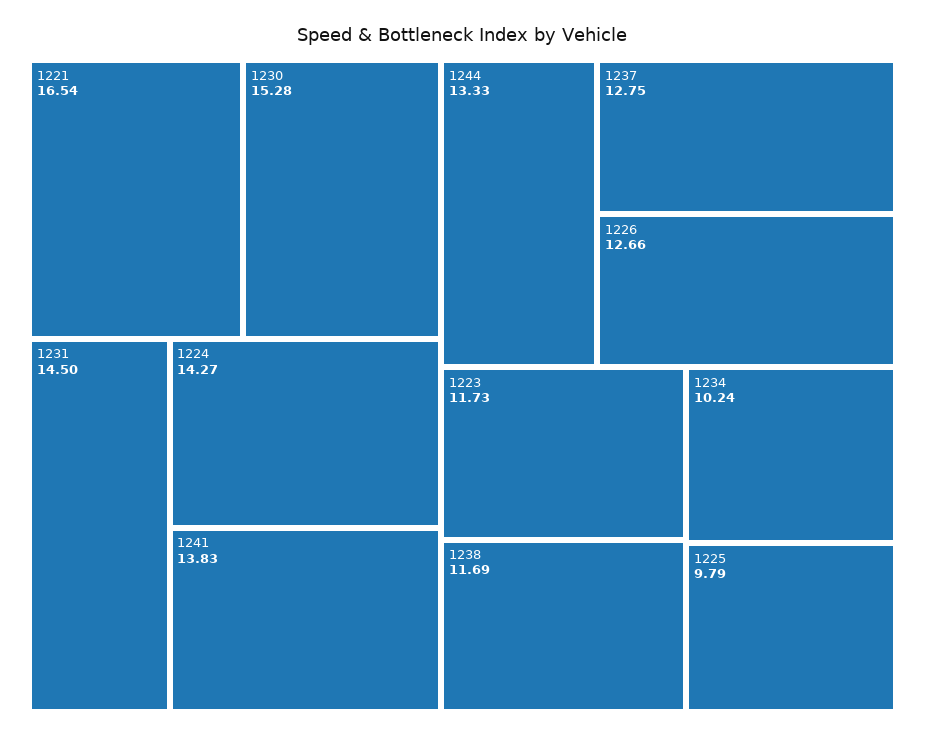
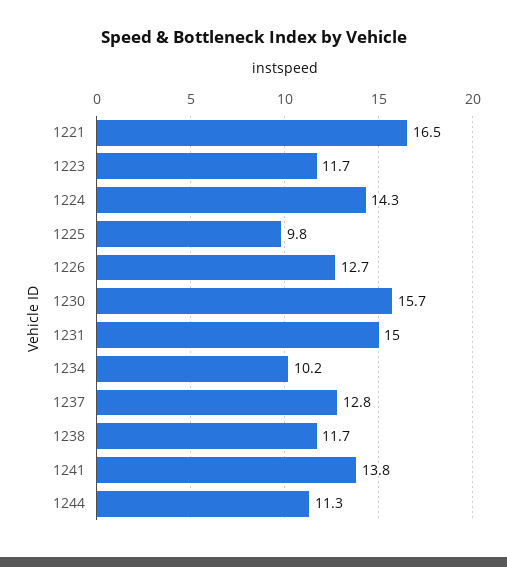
1230: 15.28 -> 15.7
1231: 14.5 -> 15
1244: 13.33 -> 11.3

